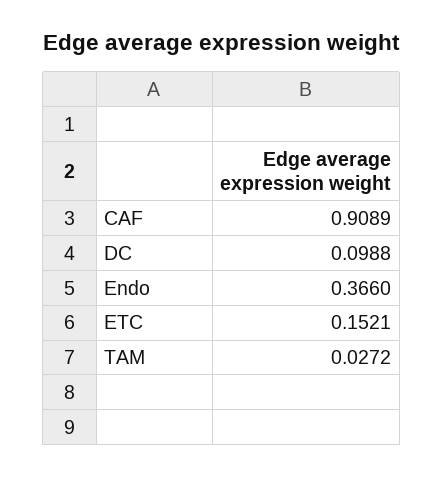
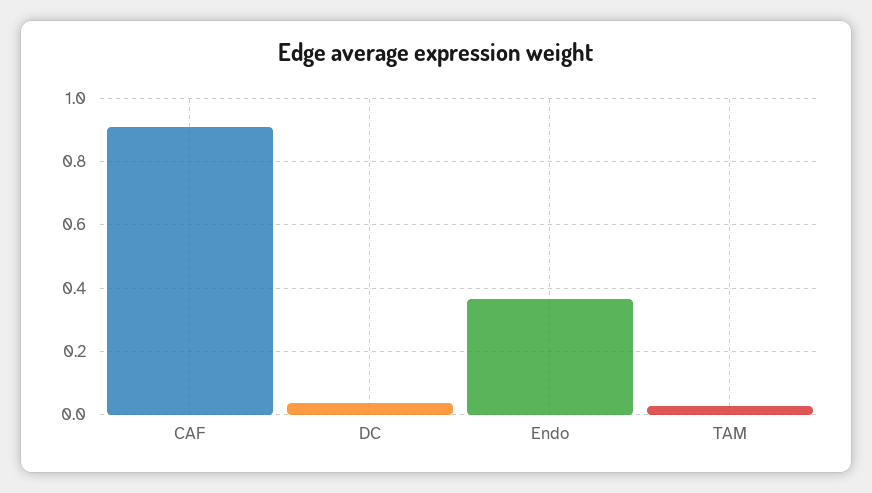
DC: 0.0988 -> 0.04
ETC: 0.1521 -> none

